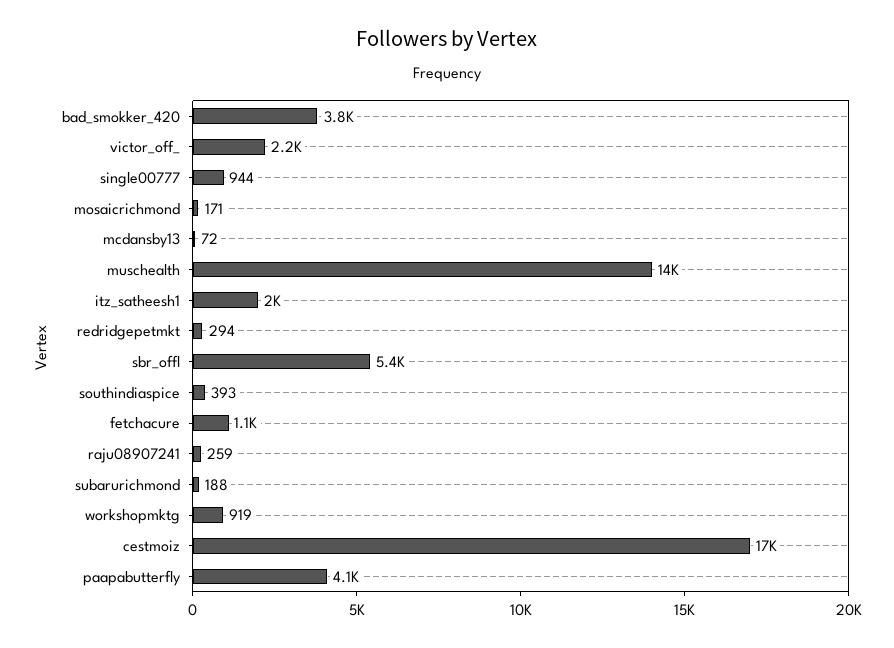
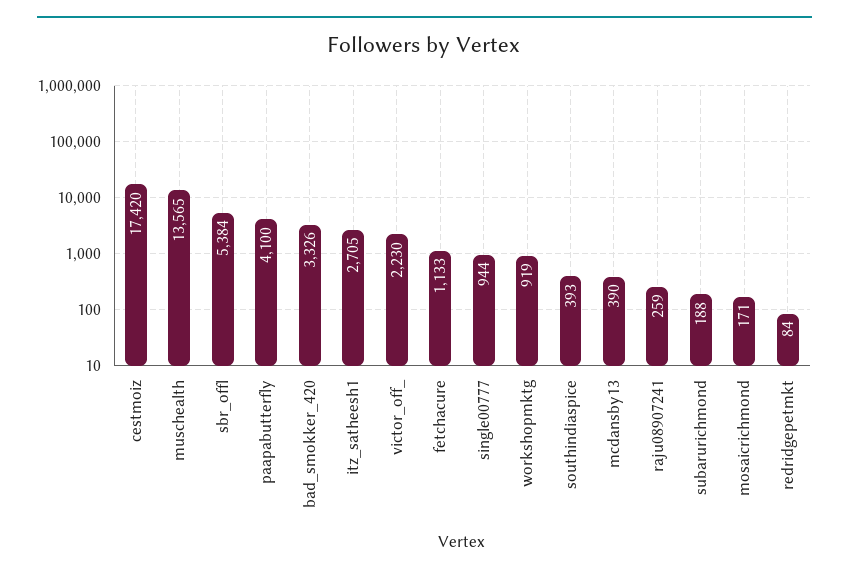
bad_smokker_420: 3800 -> 3326
mcdansby13: 72 -> 390
itz_satheesh1: 2000 -> 2705
redridgepetmkt: 294 -> 84

